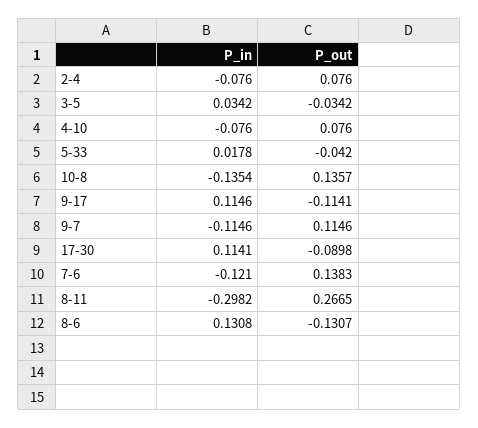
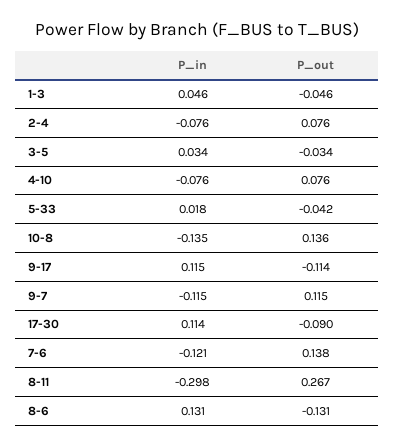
P_in, 1-3: none -> 0.046
P_out, 1-3: none -> -0.046

